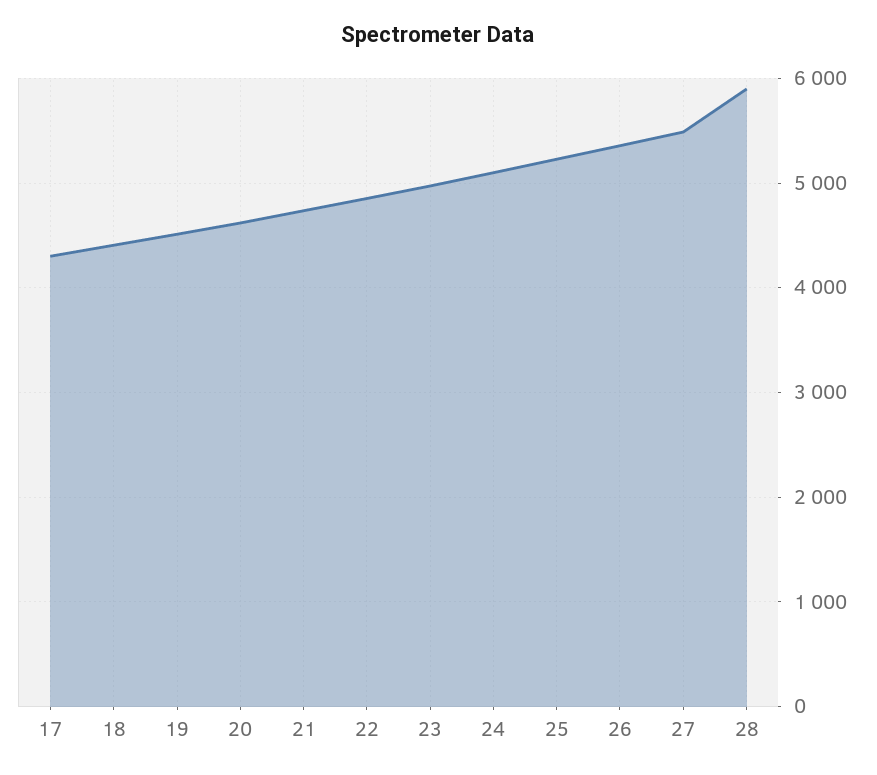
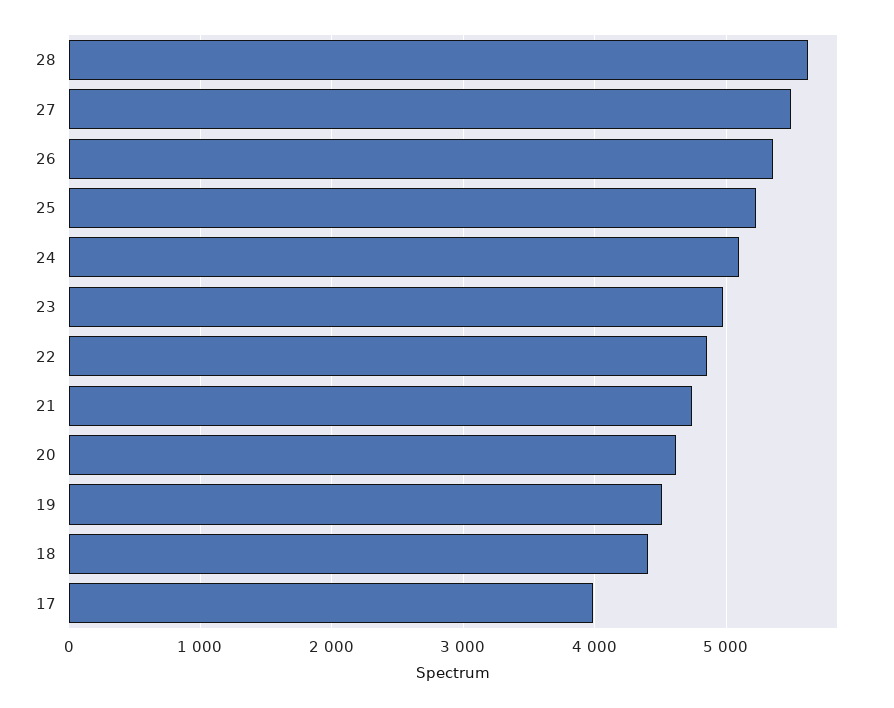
17: 4300 -> 4000
28: 5900 -> 5600

